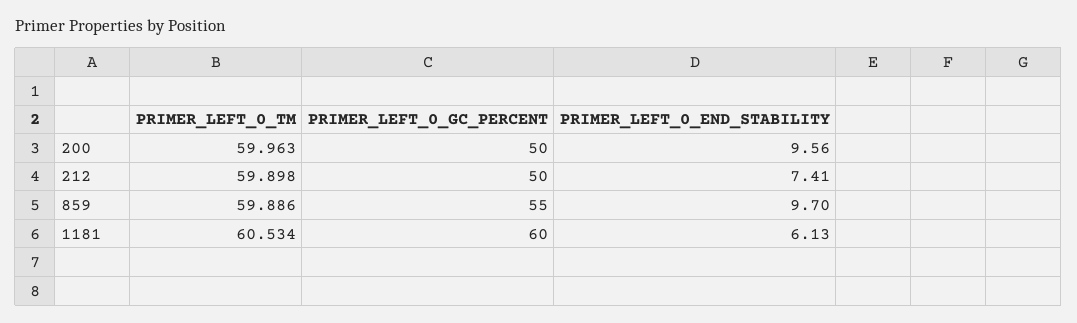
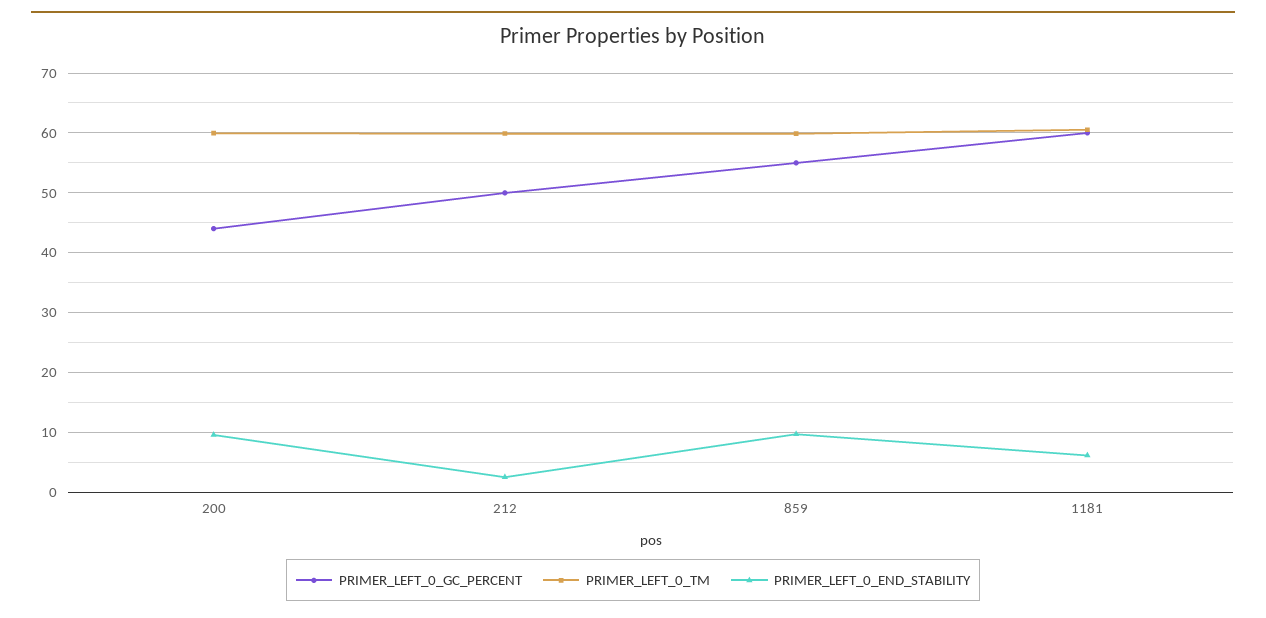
PRIMER_LEFT_0_GC_PERCENT, 200: 50 -> 44
PRIMER_LEFT_0_END_STABILITY, 212: 7.41 -> 2

